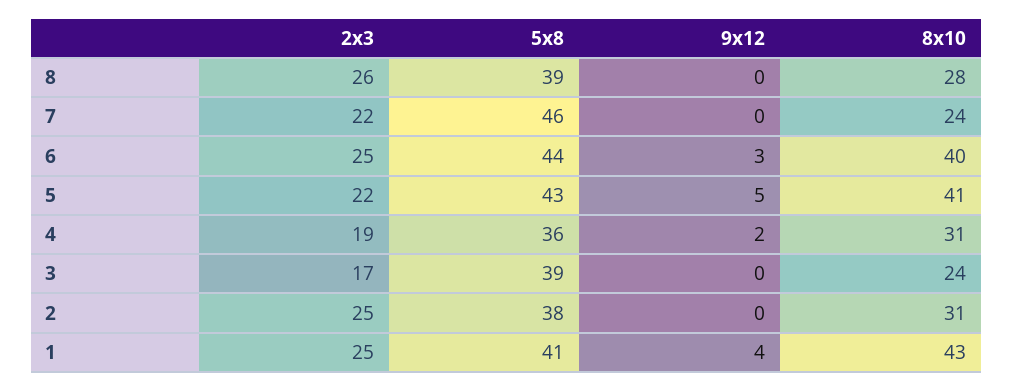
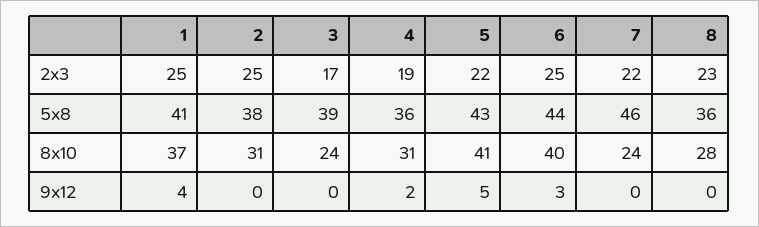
2x3, 8: 26 -> 23
5x8, 8: 39 -> 36
8x10, 1: 43 -> 37

